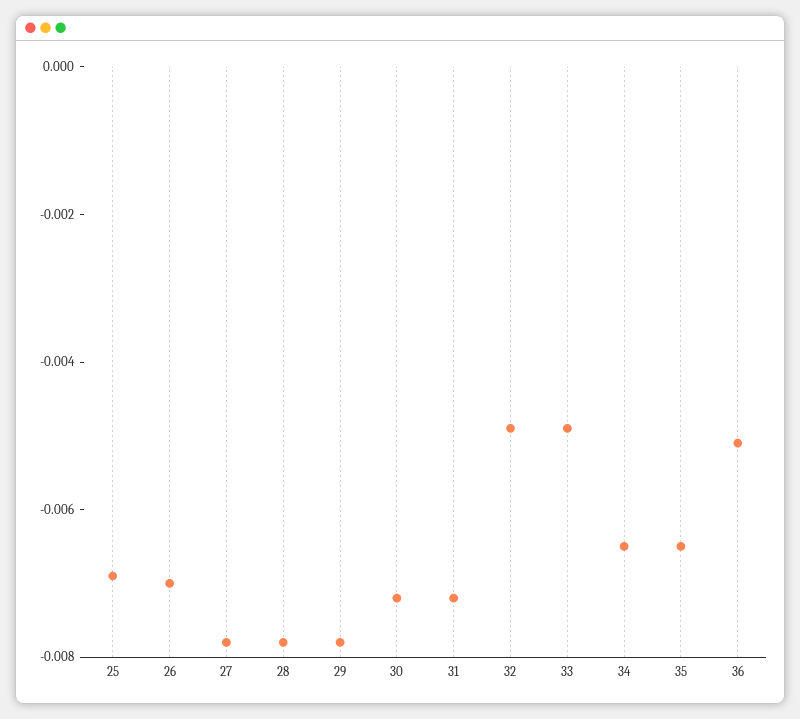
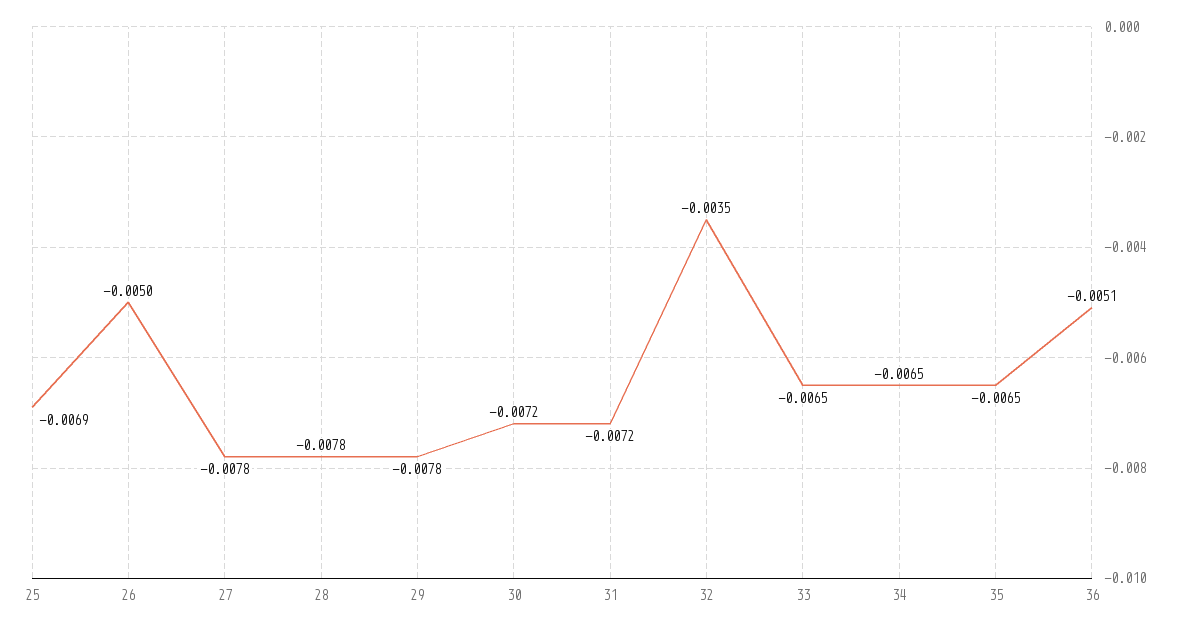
26: -0.007 -> -0.005
32: -0.005 -> -0.0035
33: -0.005 -> -0.0065

